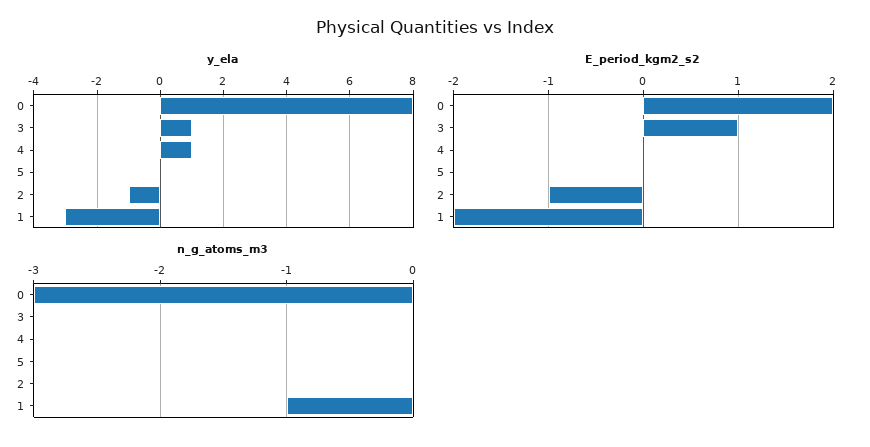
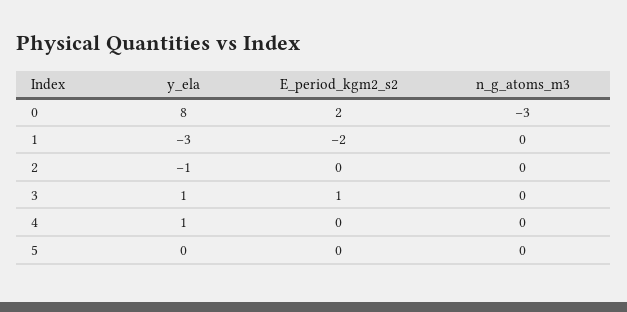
E_period_kgm2_s2, 2: -1 -> 0
n_g_atoms_m3, 1: -1 -> 0

